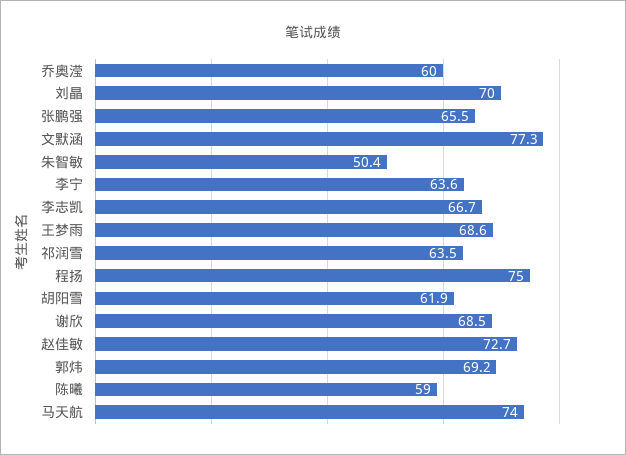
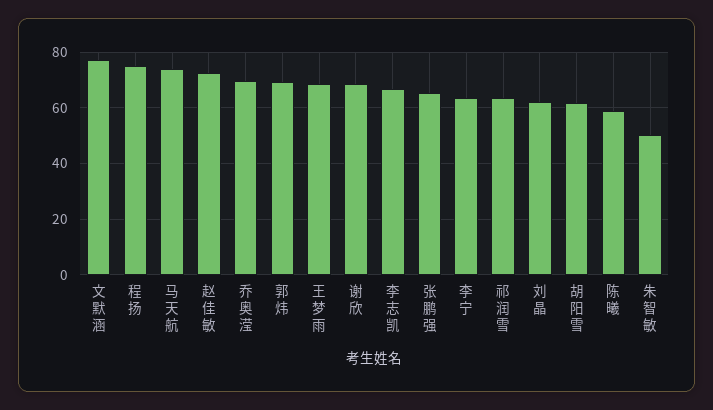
乔奥滢: 60 -> 70
刘晶: 70 -> 62.5

